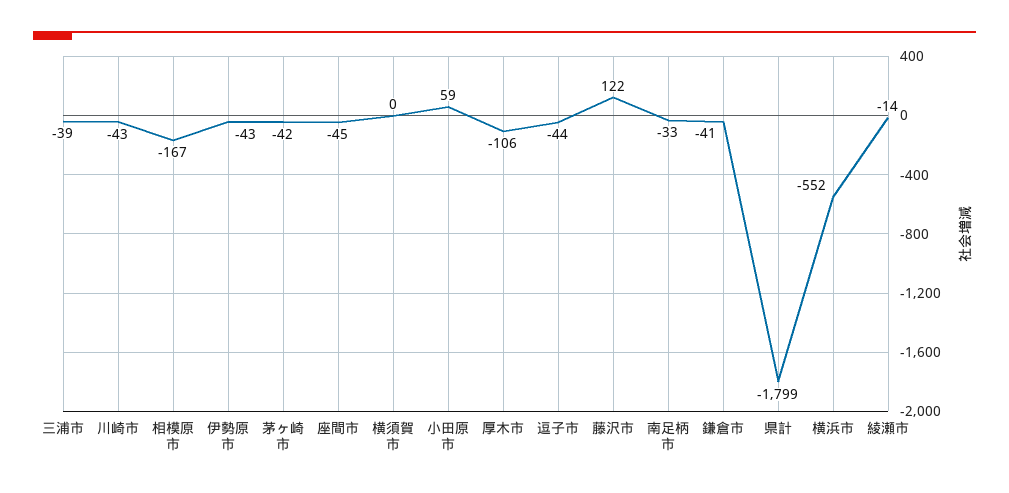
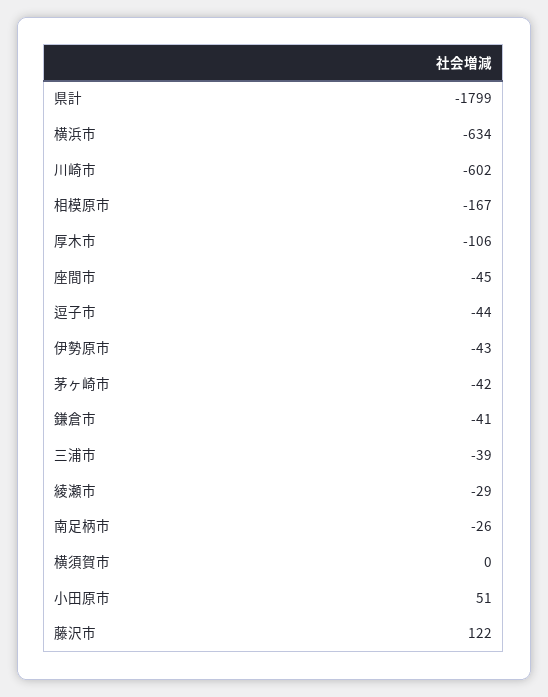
川崎市: -43 -> -602
小田原市: 59 -> 51
南足柄市: -33 -> -26
横浜市: -552 -> -634
綾瀬市: -14 -> -29

